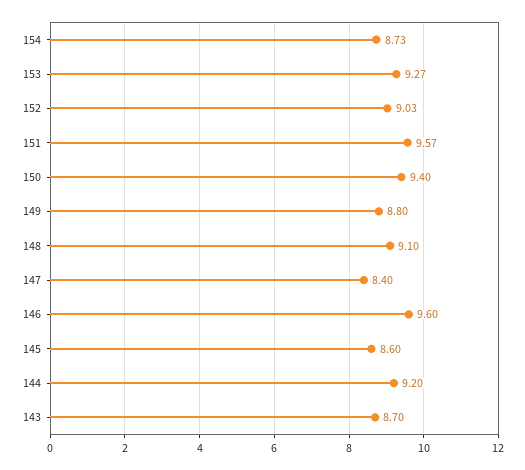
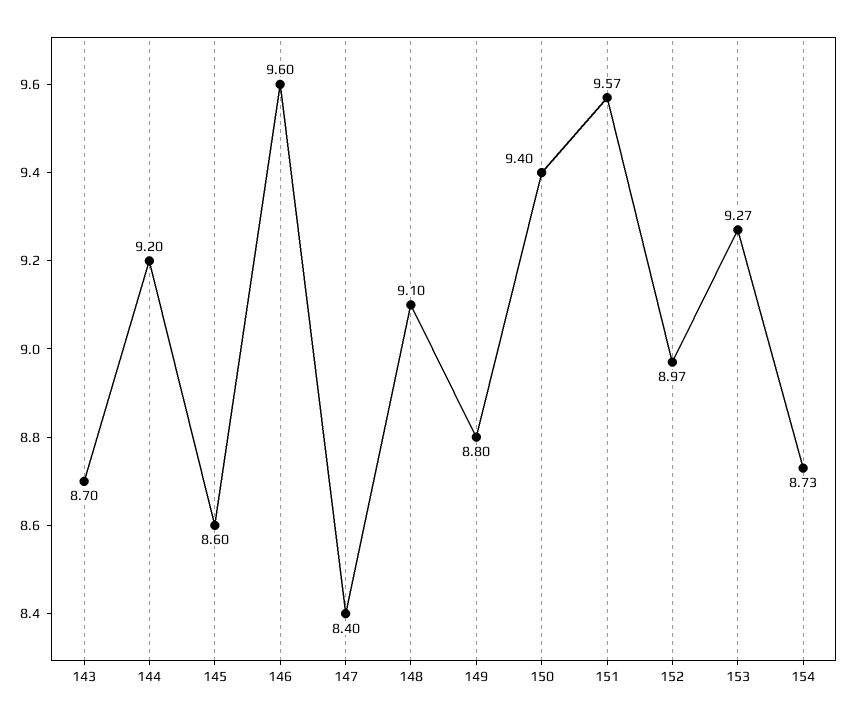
152: 9.03 -> 8.97

